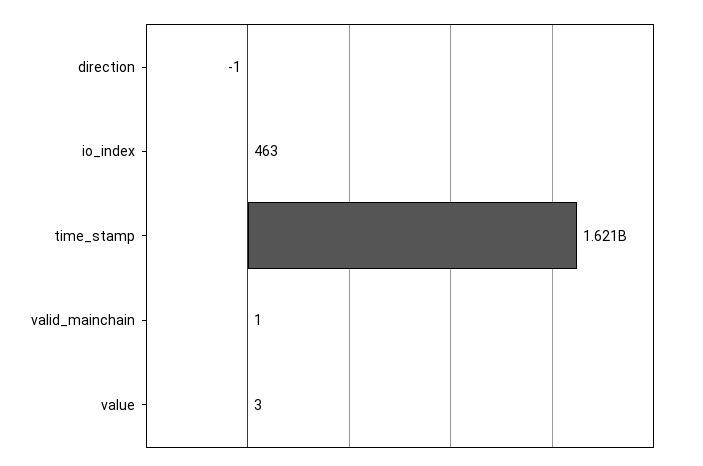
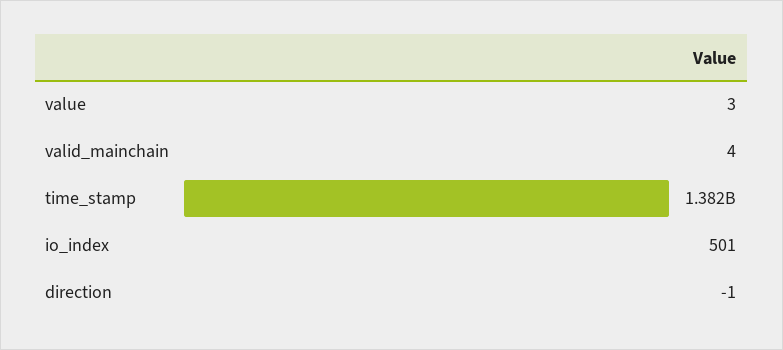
io_index: 463 -> 501
time_stamp: 1621000000 -> 1382000000
valid_mainchain: 1 -> 4

